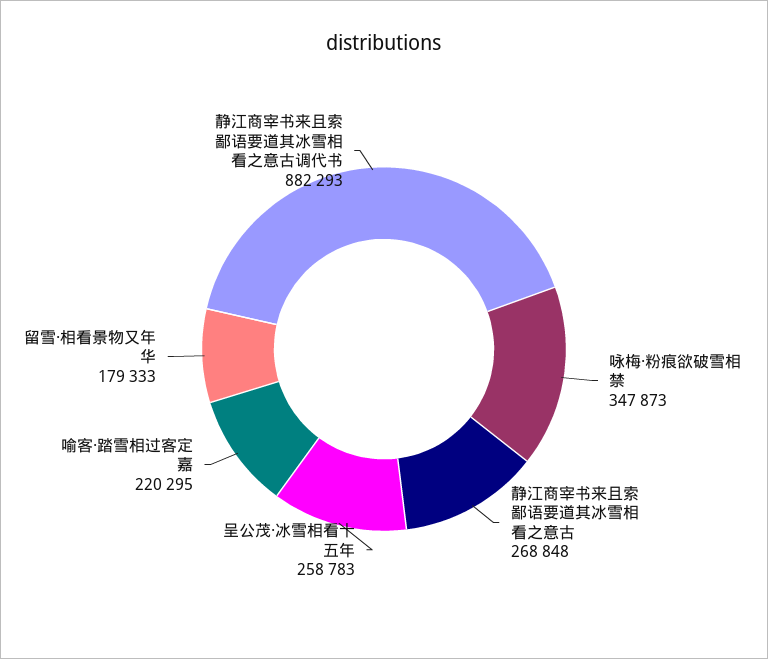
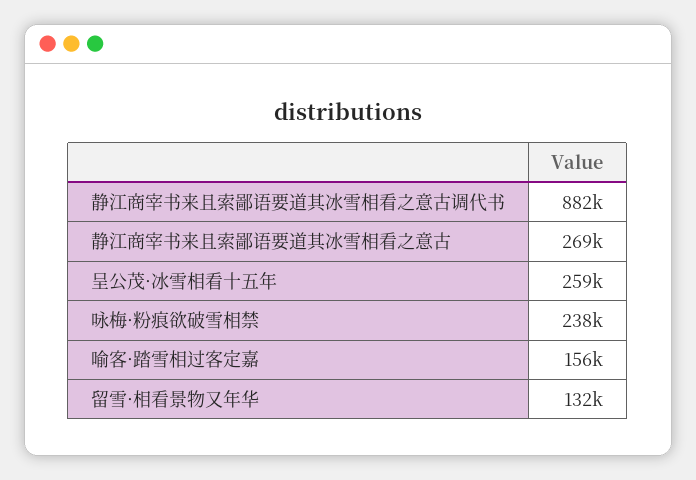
咏梅·粉痕欲破雪相禁: 347873 -> 238000
喻客·踏雪相过客定嘉: 220295 -> 156000
留雪·相看景物又年华: 179333 -> 132000

